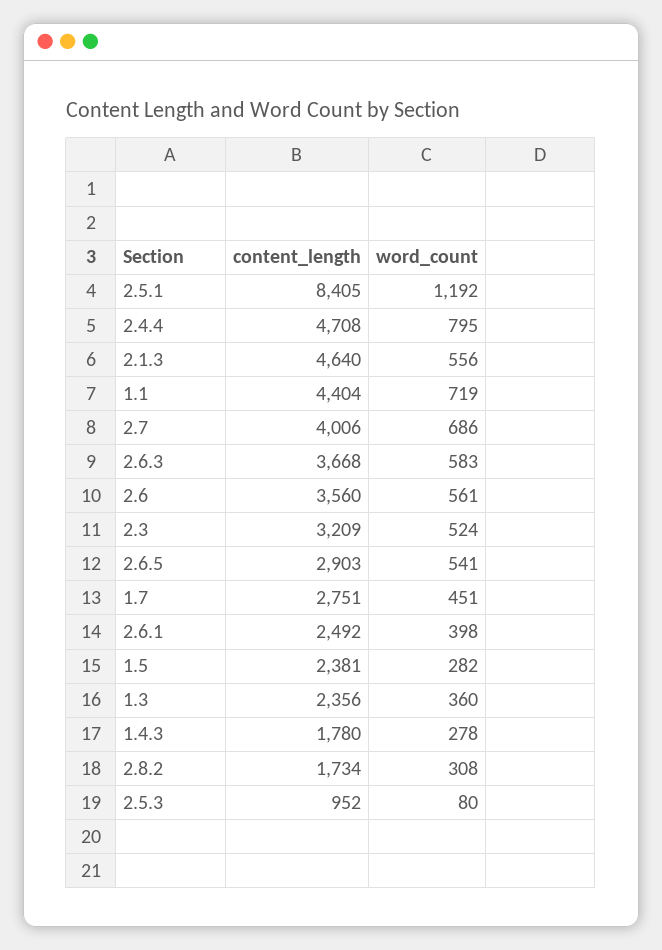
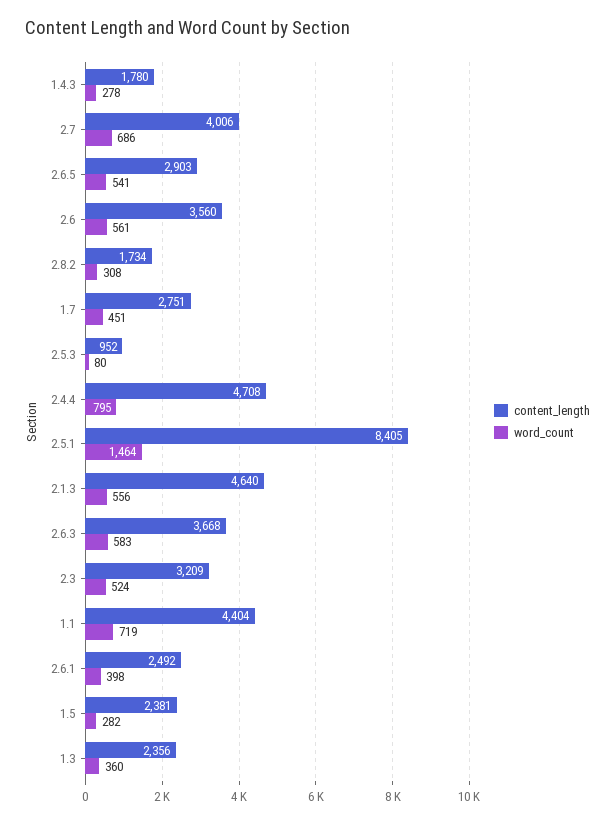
word_count, 2.5.1: 1192 -> 1464

